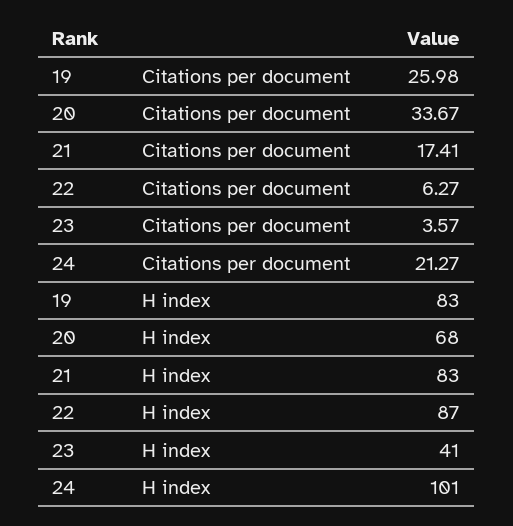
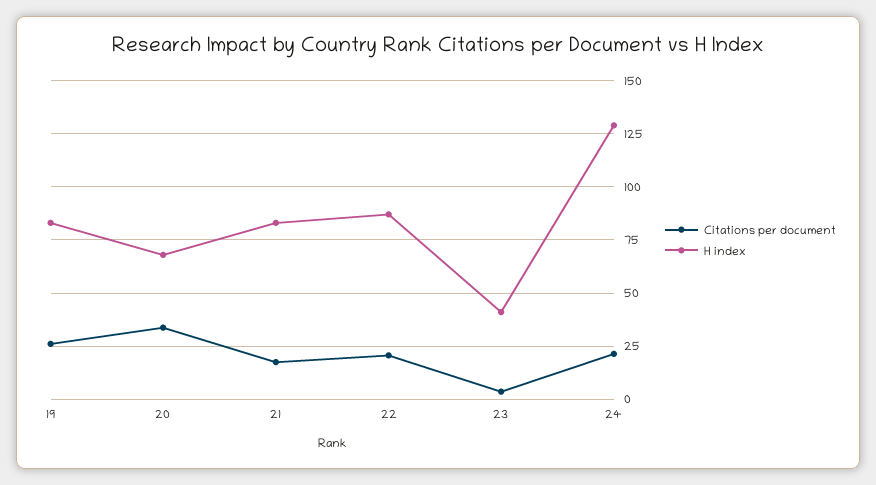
Citations per document, 22: 6.27 -> 20
H index, 24: 101 -> 130

